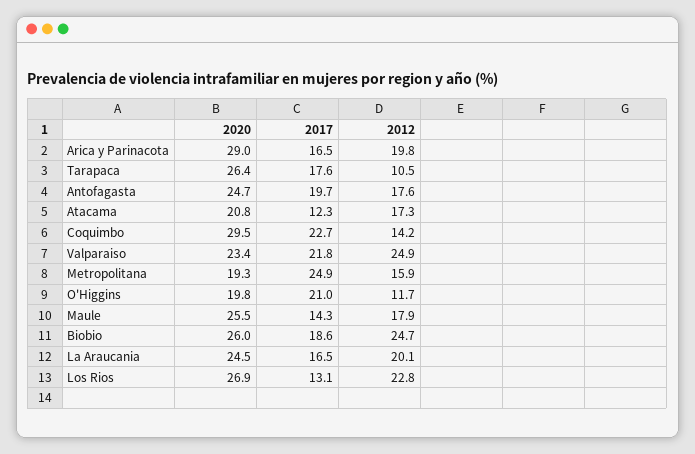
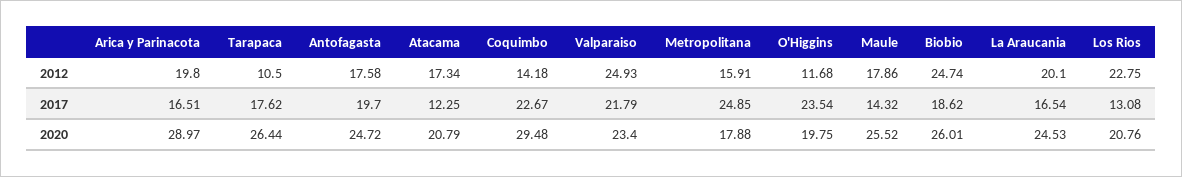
2020, Metropolitana: 19.3 -> 17.88
2017, O'Higgins: 21 -> 23.54
2020, Los Rios: 26.9 -> 20.76

